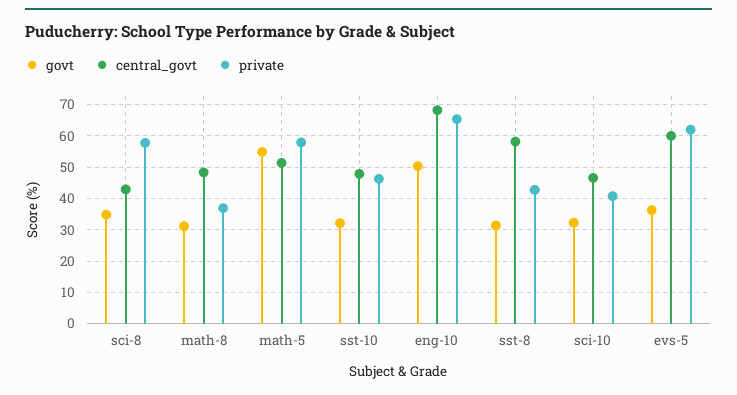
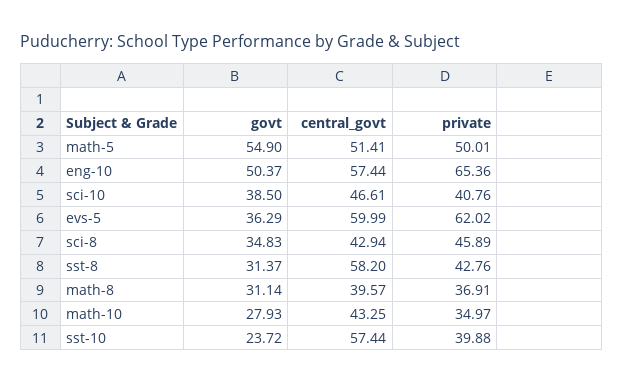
private, sci-8: 58 -> 45.89
central_govt, math-8: 48 -> 39.57
private, math-5: 58 -> 50.01
govt, sst-10: 32 -> 23.72
central_govt, sst-10: 48 -> 57.44
private, sst-10: 46 -> 39.88
central_govt, eng-10: 68 -> 57.44
govt, sci-10: 32 -> 38.5
govt, math-10: none -> 27.93
central_govt, math-10: none -> 43.25
private, math-10: none -> 34.97

